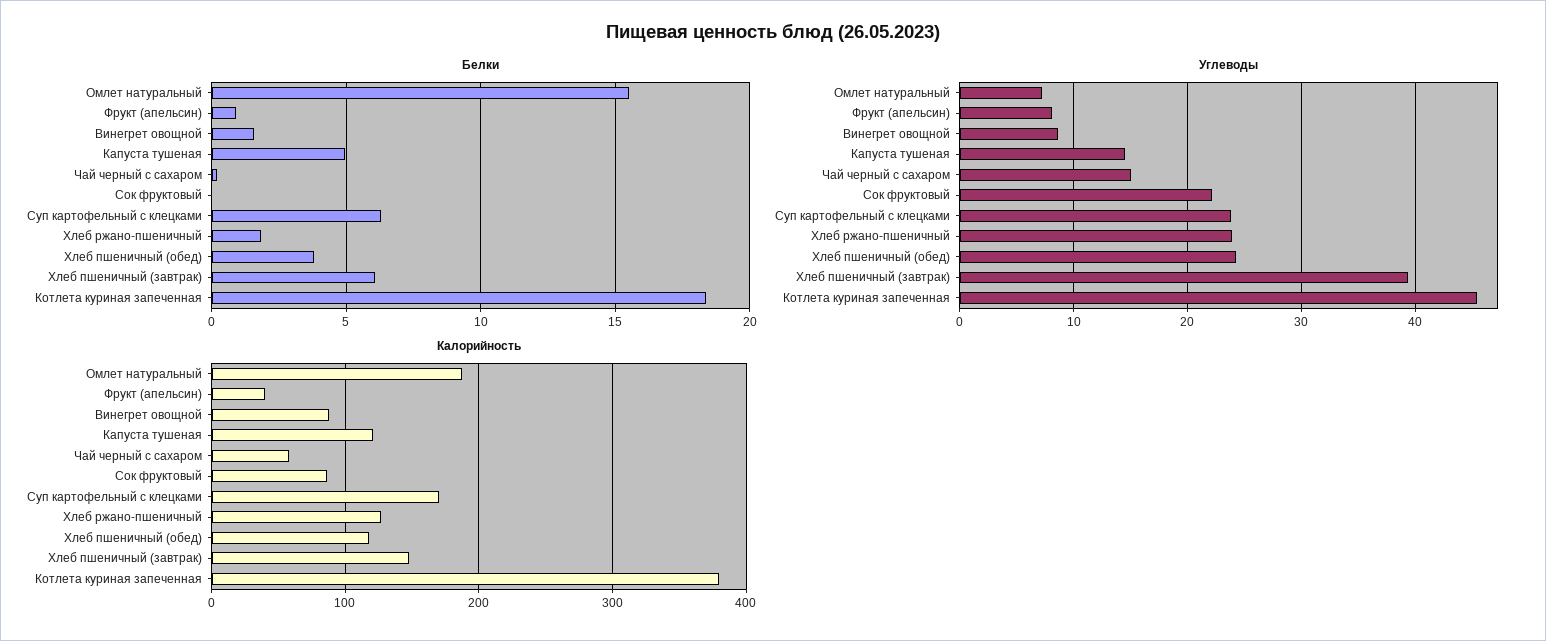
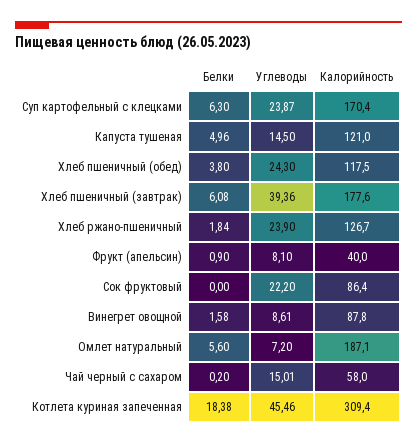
Белки, Омлет натуральный: 15.5 -> 5.6
Калорийность, Хлеб пшеничный (завтрак): 150 -> 177.6
Калорийность, Котлета куриная запеченная: 380 -> 309.4

